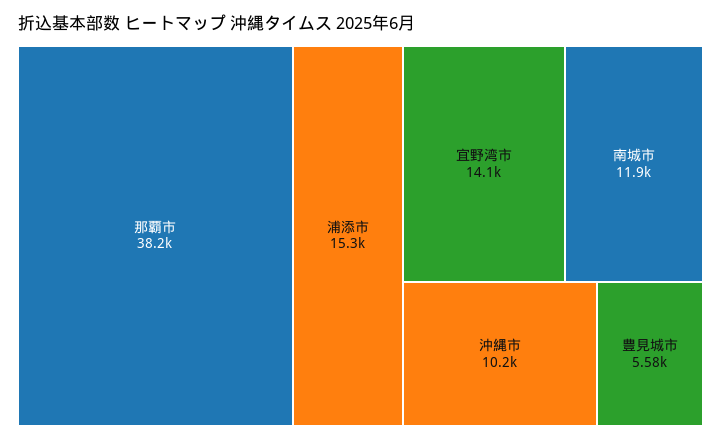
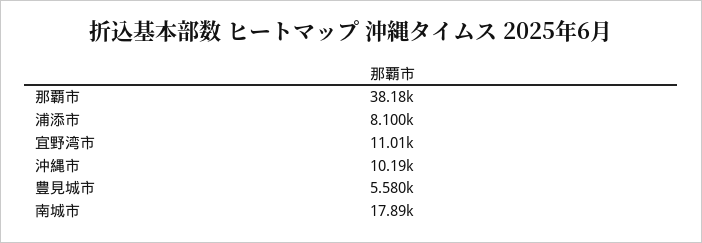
浦添市: 15300 -> 8100
宜野湾市: 14100 -> 11010
南城市: 11900 -> 17890

